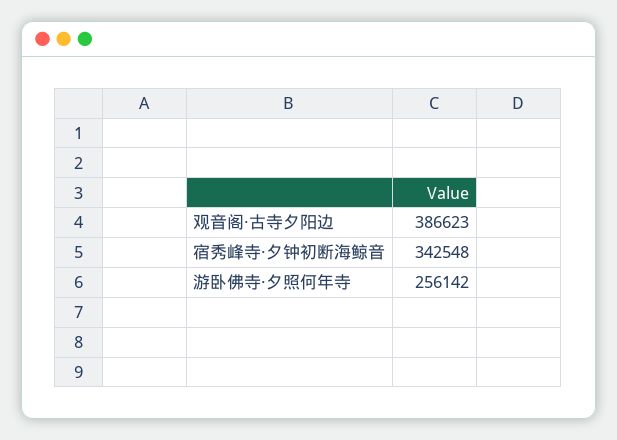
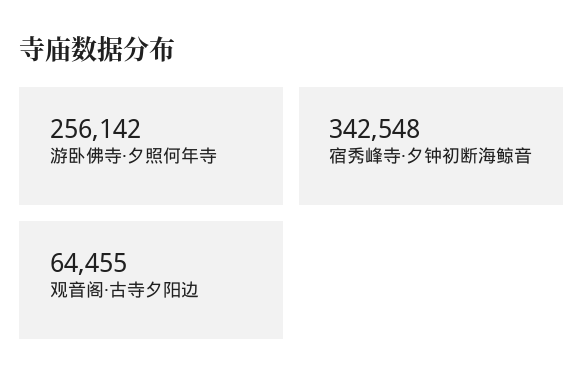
观音阁·古寺夕阳边: 386623 -> 64455

